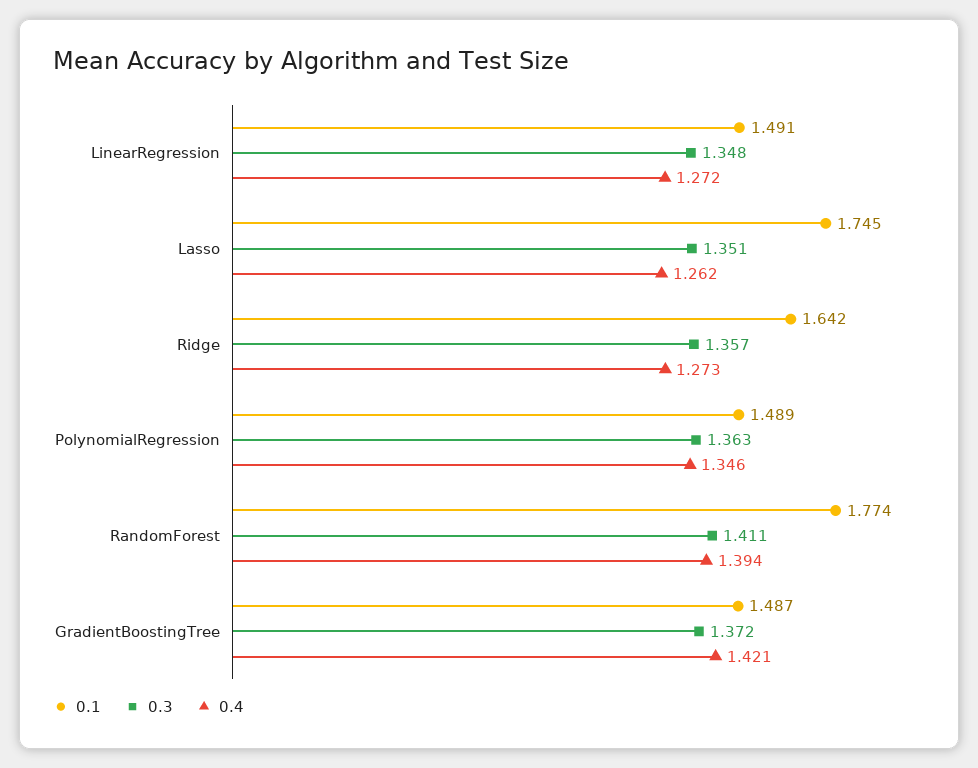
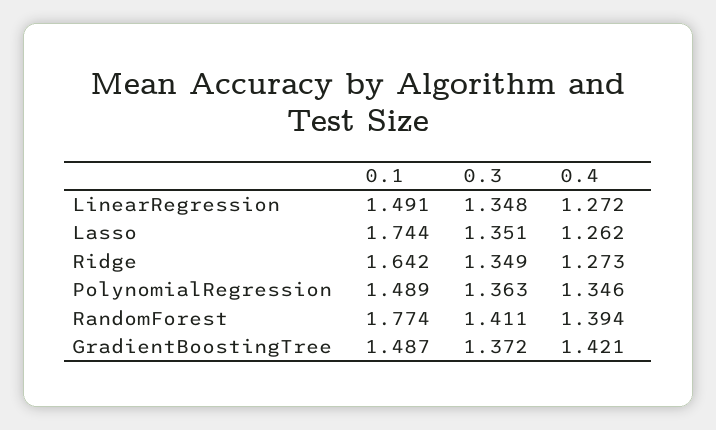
0.1, Lasso: 1.745 -> 1.744
0.3, Ridge: 1.357 -> 1.349

